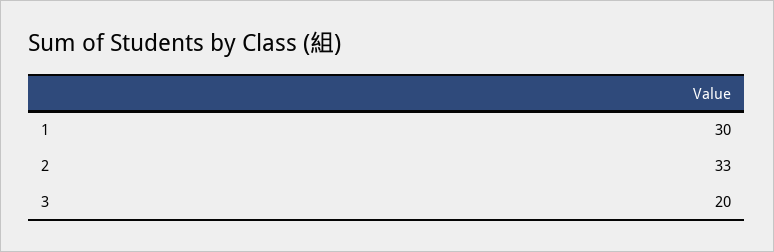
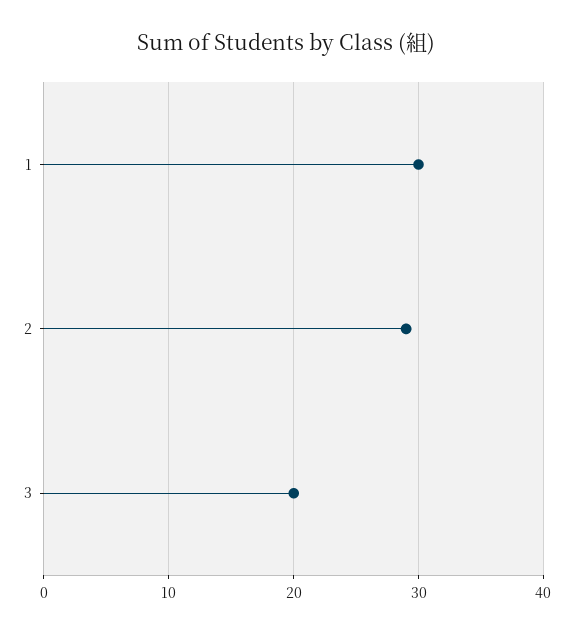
2: 33 -> 29

